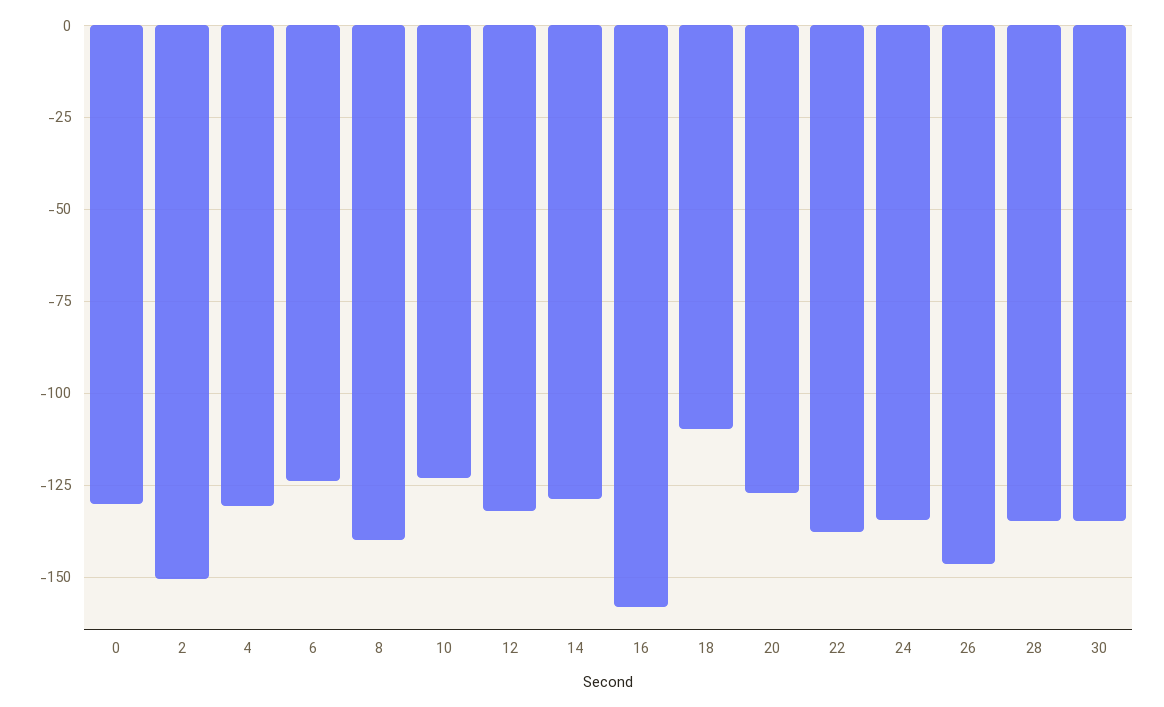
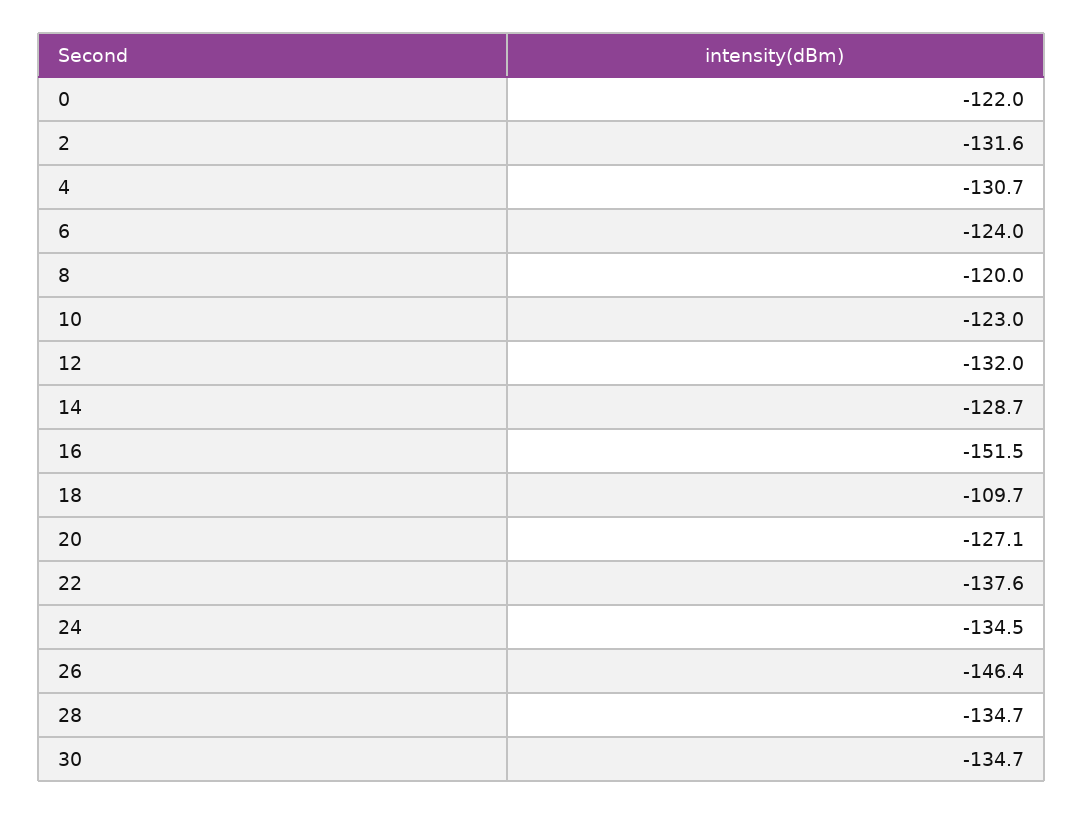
0: -130 -> -122
2: -150 -> -131.6
8: -140 -> -120
16: -157.5 -> -151.5

